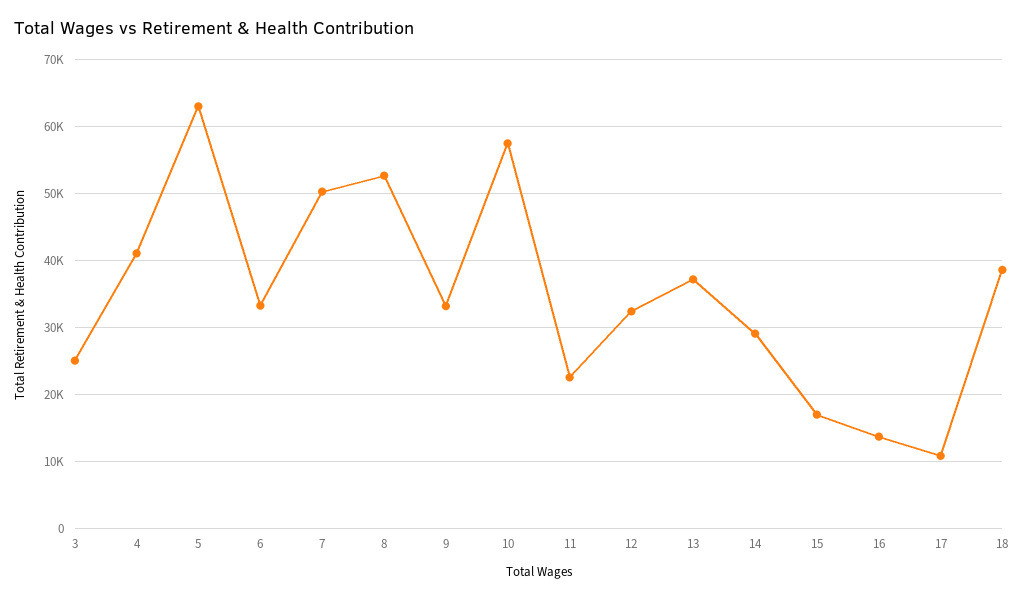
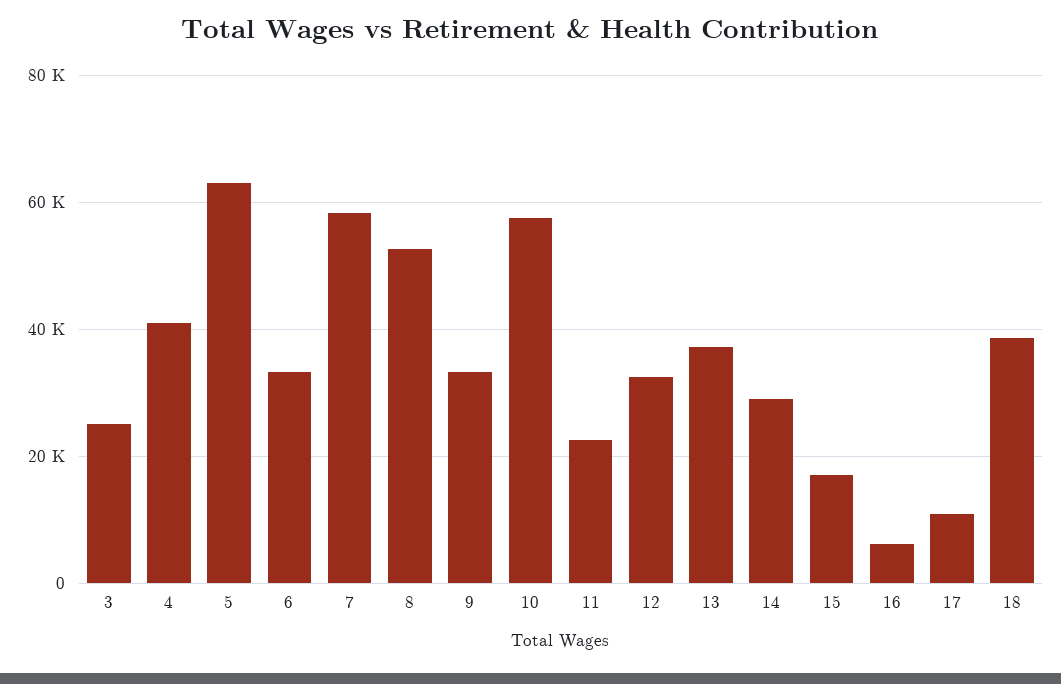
7: 50000 -> 58000
16: 14000 -> 6000

